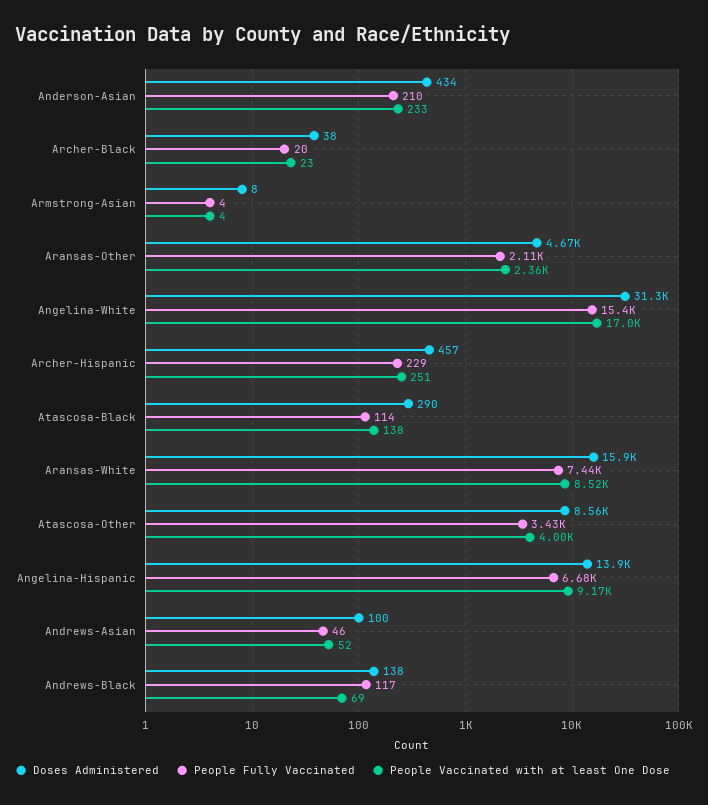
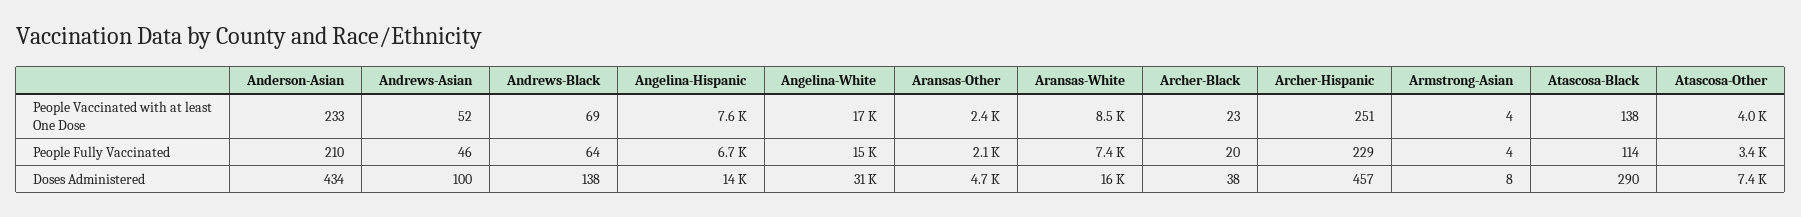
Doses Administered, Atascosa-Other: 8560 -> 7400
People Vaccinated with at least One Dose, Angelina-Hispanic: 9170 -> 7600
People Fully Vaccinated, Andrews-Black: 117 -> 64

